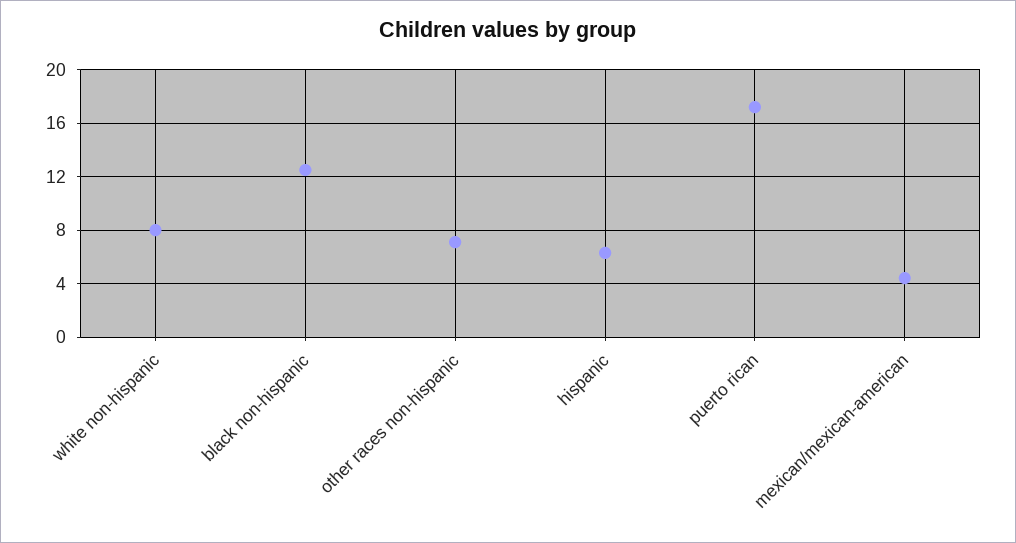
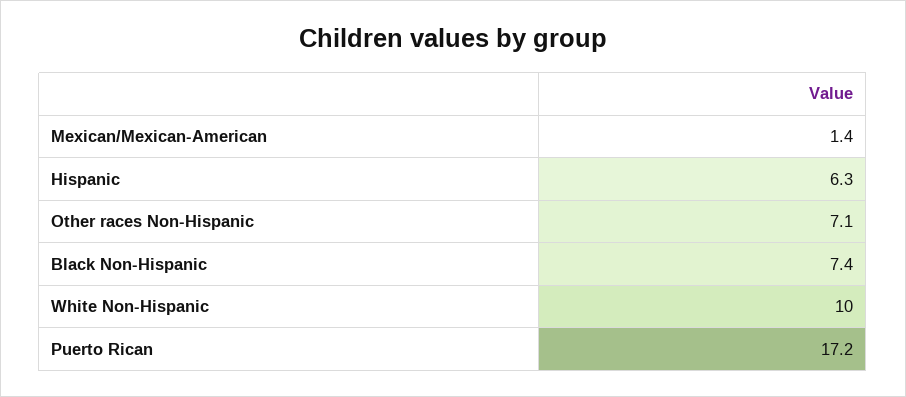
white non-hispanic: 8 -> 10
black non-hispanic: 12.5 -> 7.4
mexican/mexican-american: 4.5 -> 1.4

